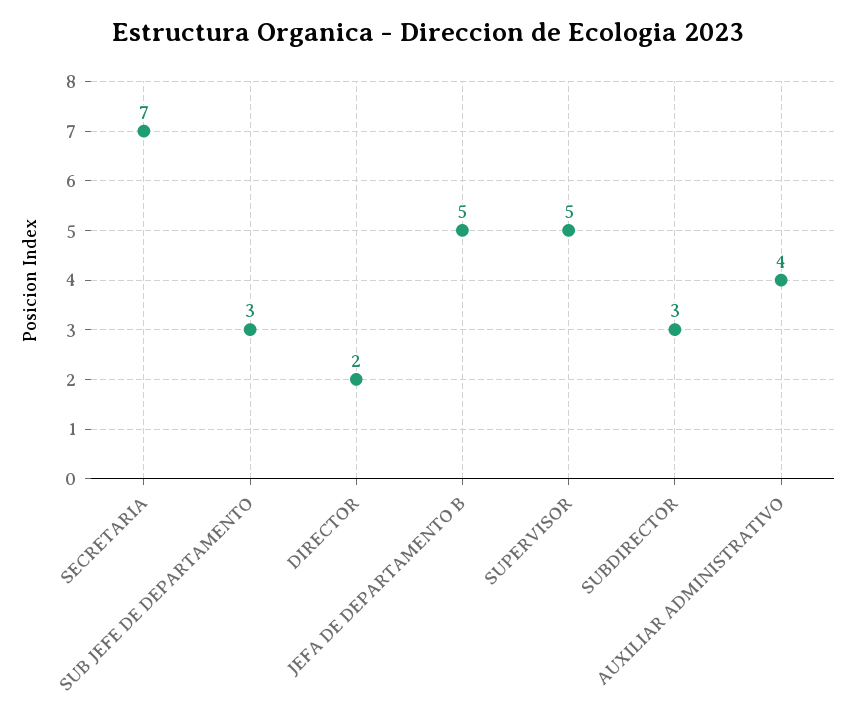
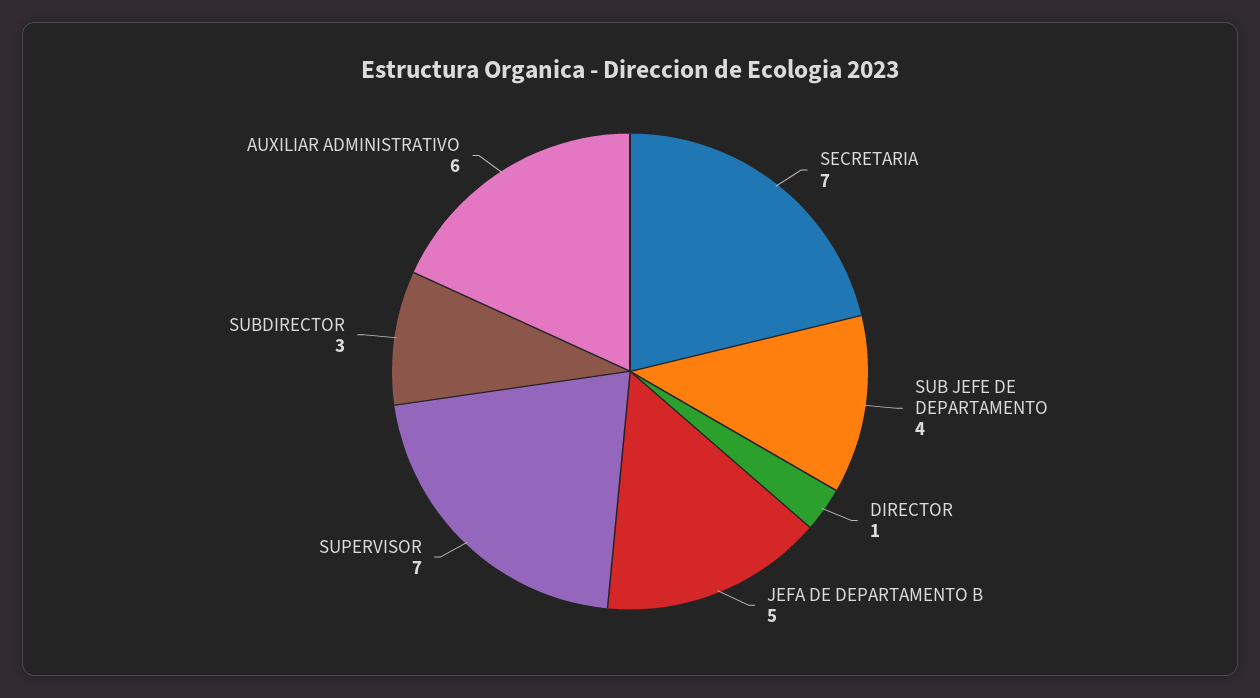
SUB JEFE DE DEPARTAMENTO: 3 -> 4
DIRECTOR: 2 -> 1
SUPERVISOR: 5 -> 7
AUXILIAR ADMINISTRATIVO: 4 -> 6

